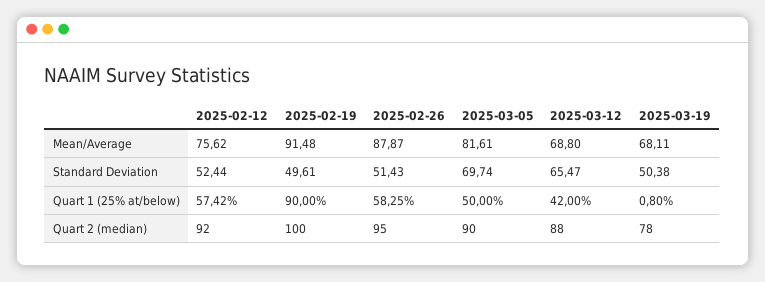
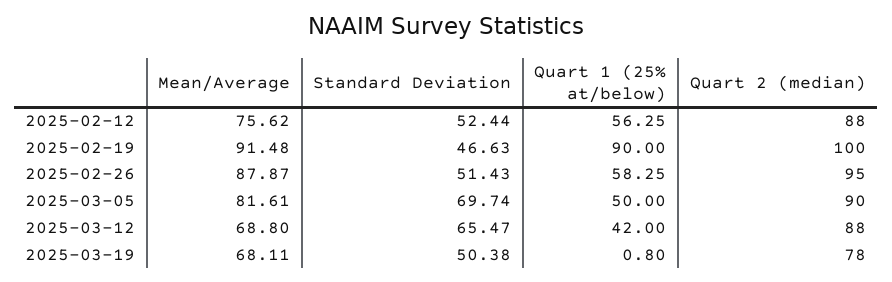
2025-02-19, Standard Deviation: 49.61 -> 46.63
2025-02-12, Quart 1 (25% at/below): 57.42 -> 56.25
2025-02-12, Quart 2 (median): 92 -> 88

